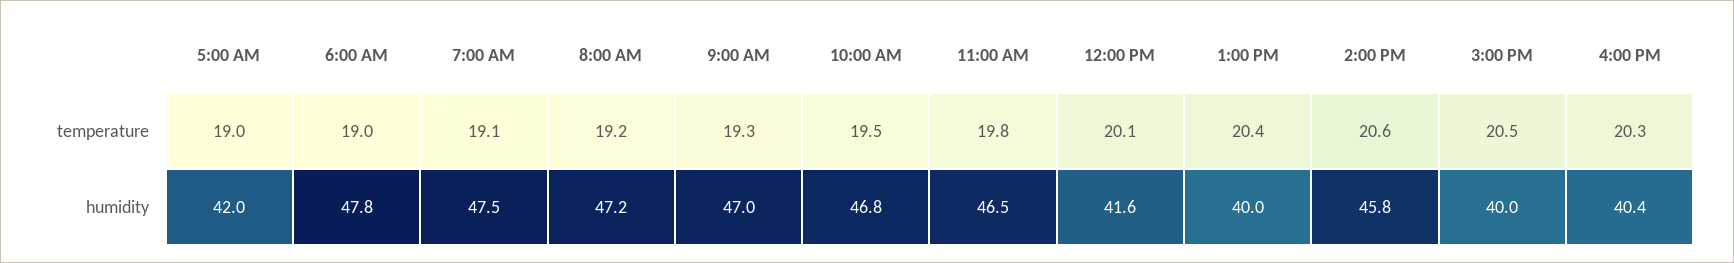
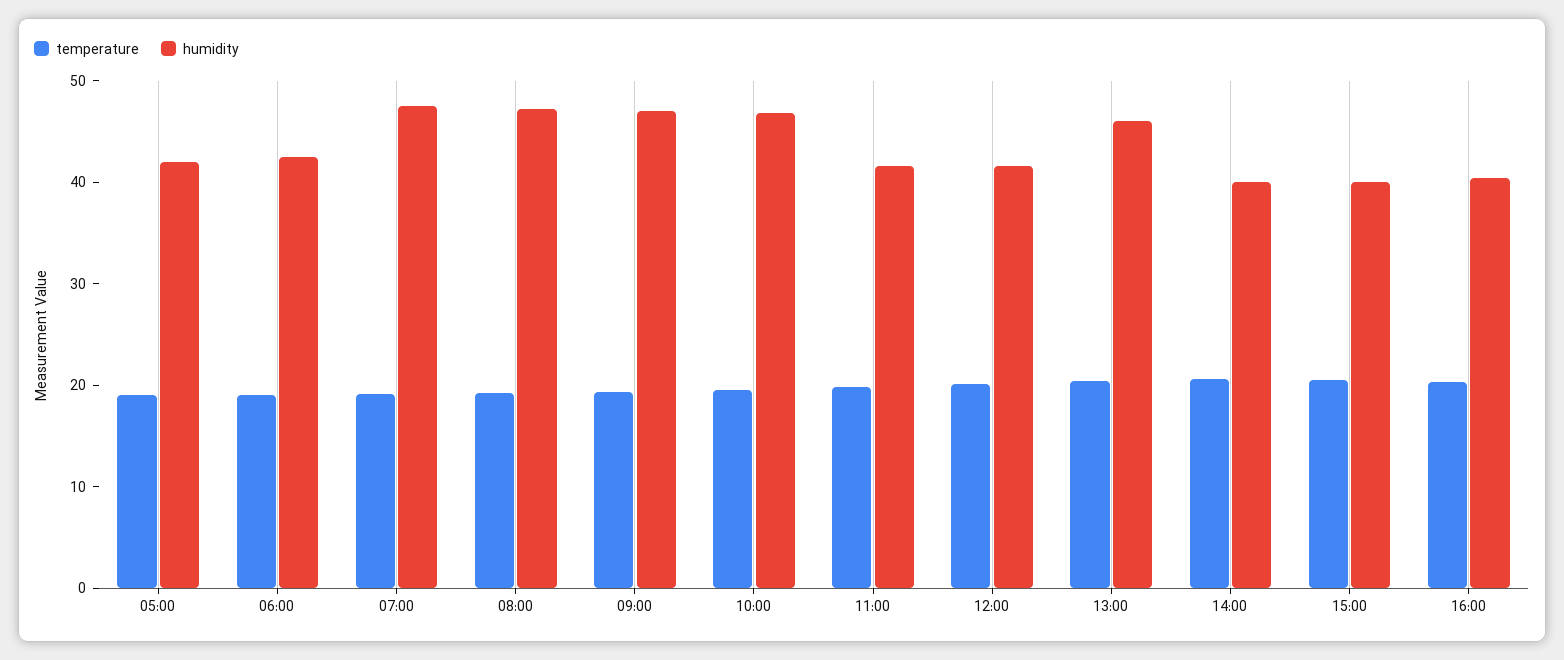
humidity, 6:00 AM: 47.8 -> 42
humidity, 11:00 AM: 46.5 -> 42
humidity, 1:00 PM: 40 -> 46
humidity, 2:00 PM: 45.8 -> 40

